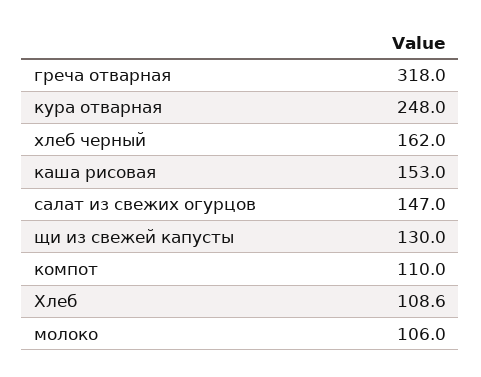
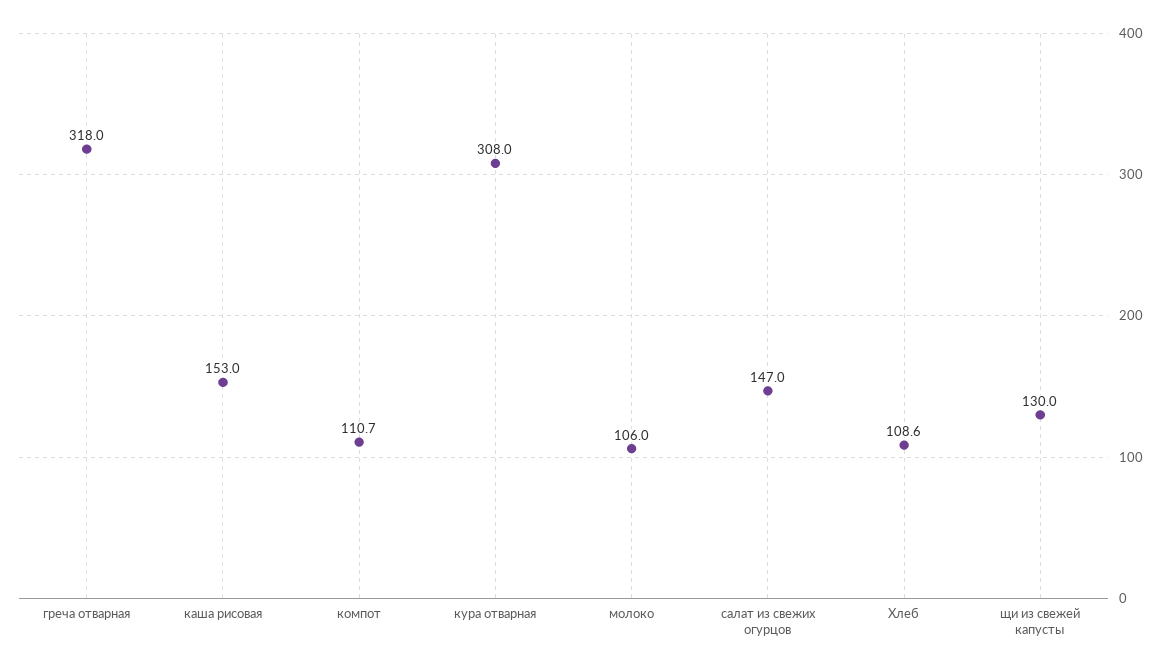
кура отварная: 248 -> 308
хлеб черный: 162 -> none
компот: 110 -> 110.7

